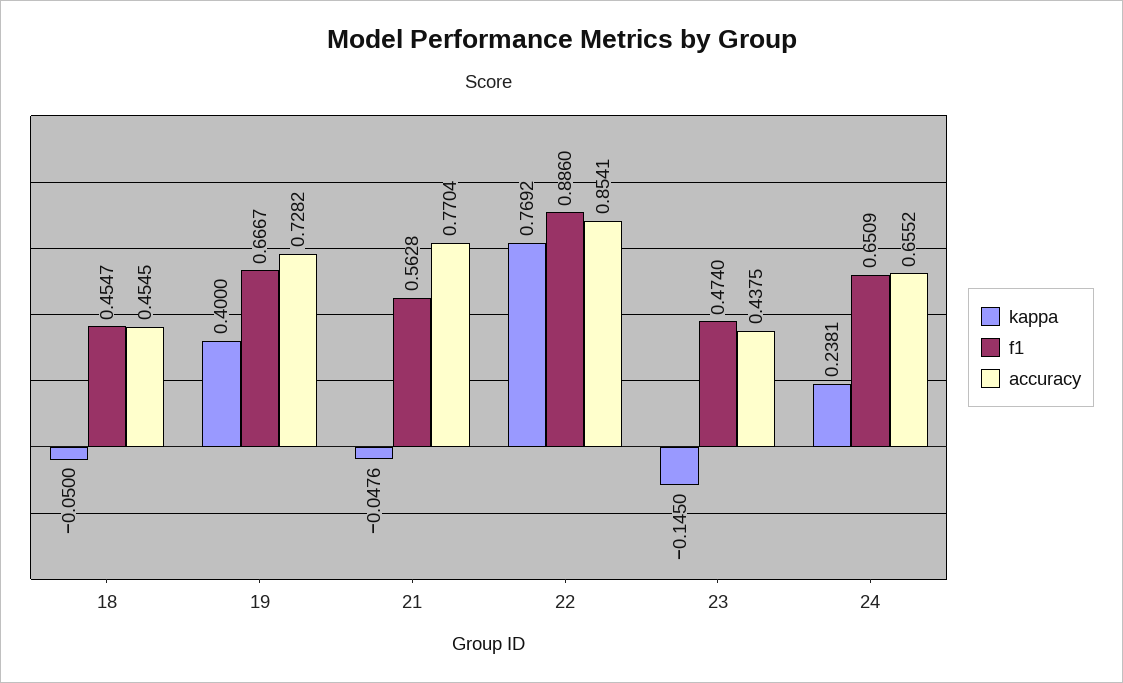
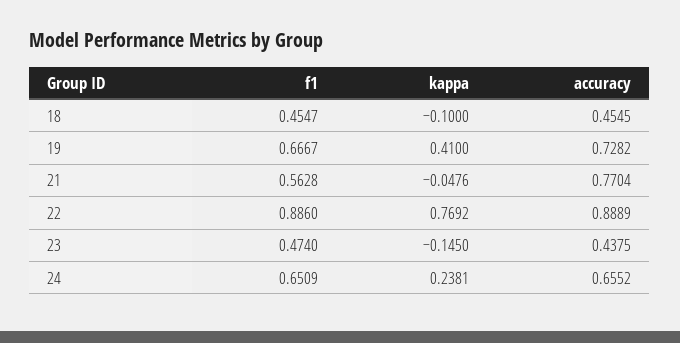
kappa, 18: -0.05 -> -0.1
kappa, 19: 0.4 -> 0.41
accuracy, 22: 0.8541 -> 0.8889

